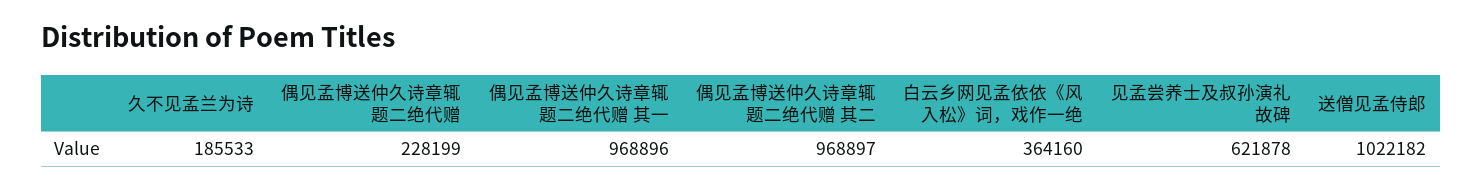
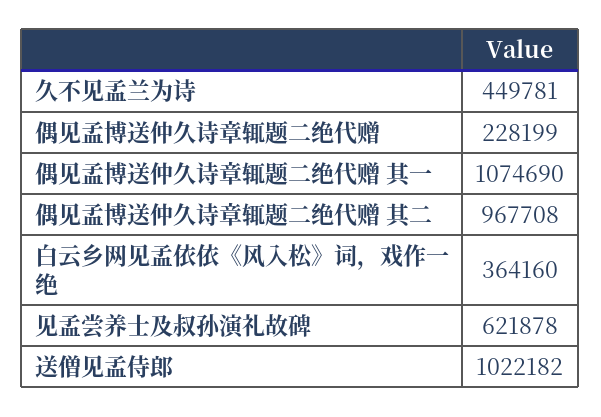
久不见孟兰为诗: 185533 -> 449781
偶见孟博送仲久诗章辄题二绝代赠 其一: 968896 -> 1074690
偶见孟博送仲久诗章辄题二绝代赠 其二: 968897 -> 967708

